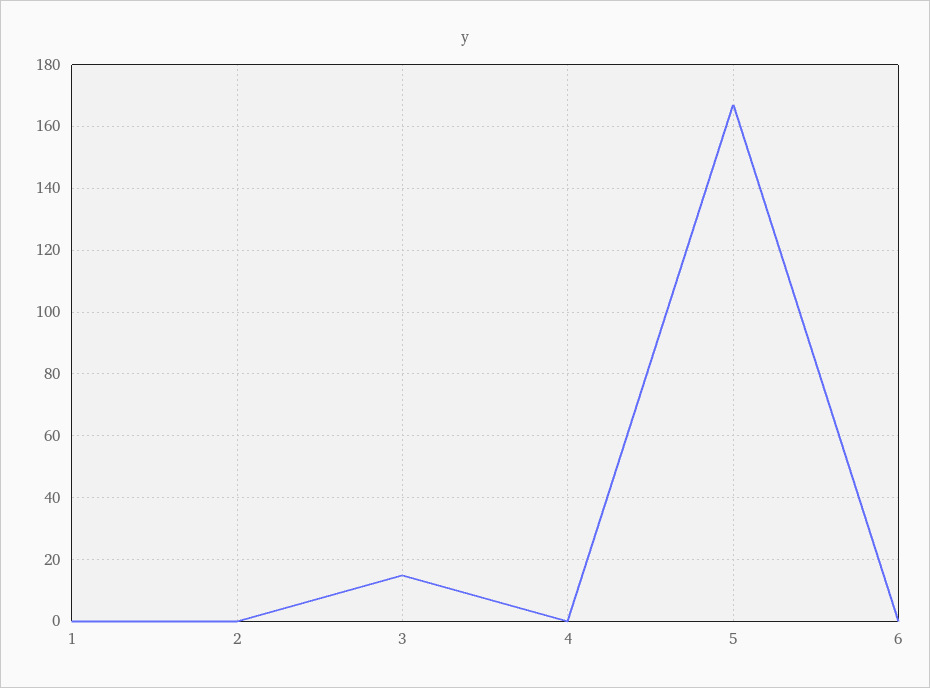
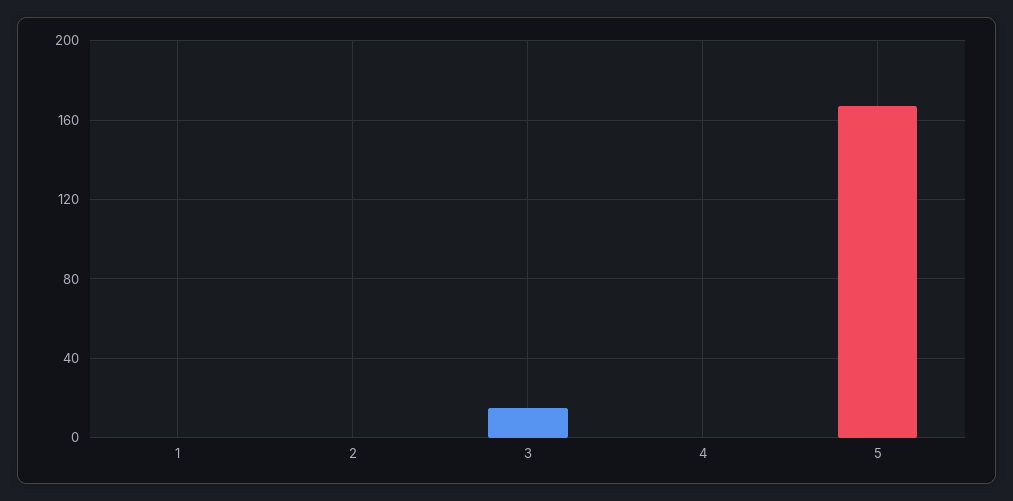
6: 0 -> none

